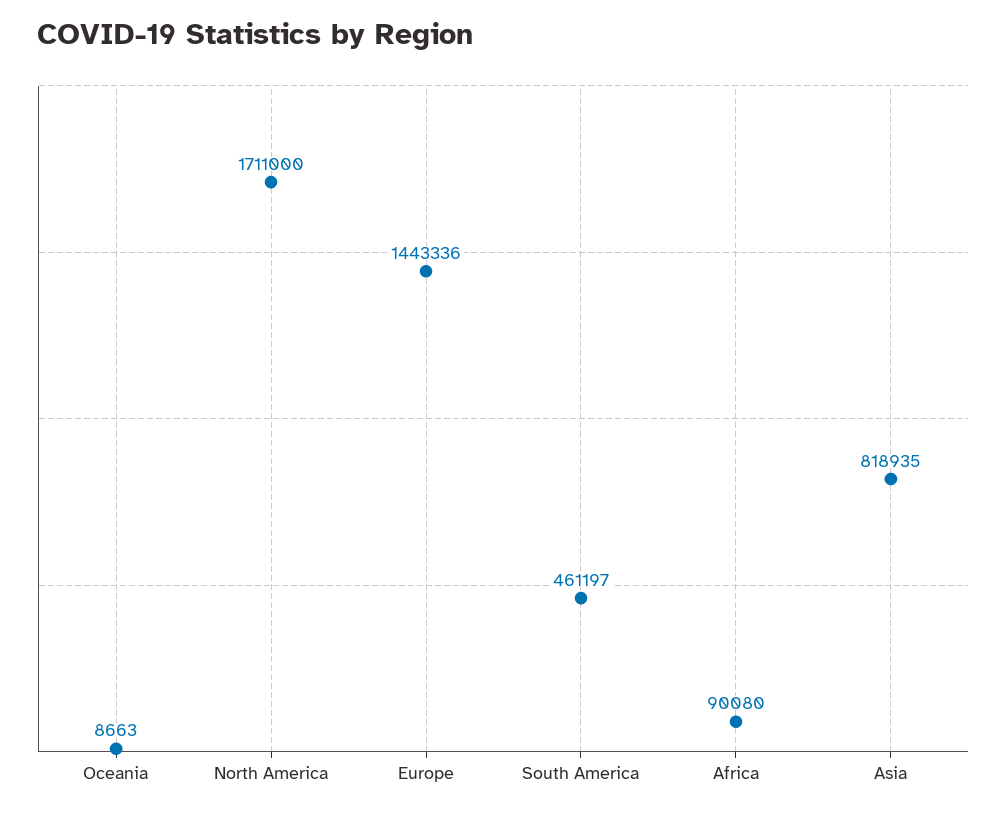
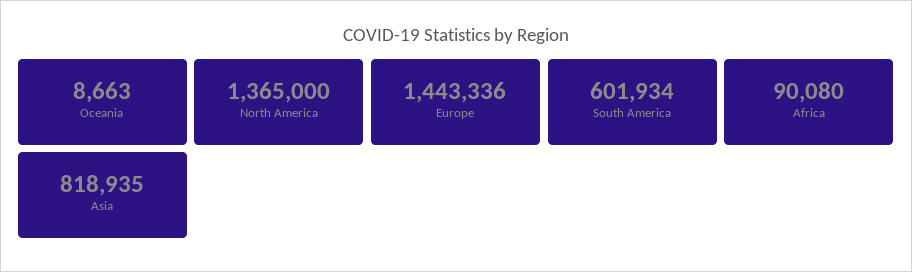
North America: 1711000 -> 1365000
South America: 461197 -> 601934

